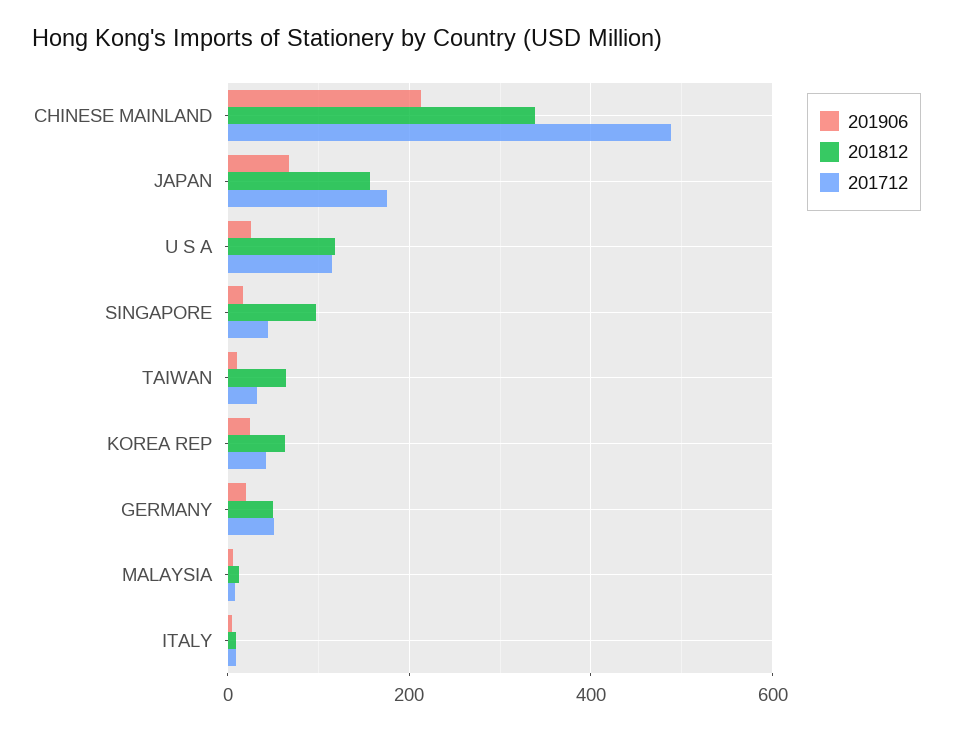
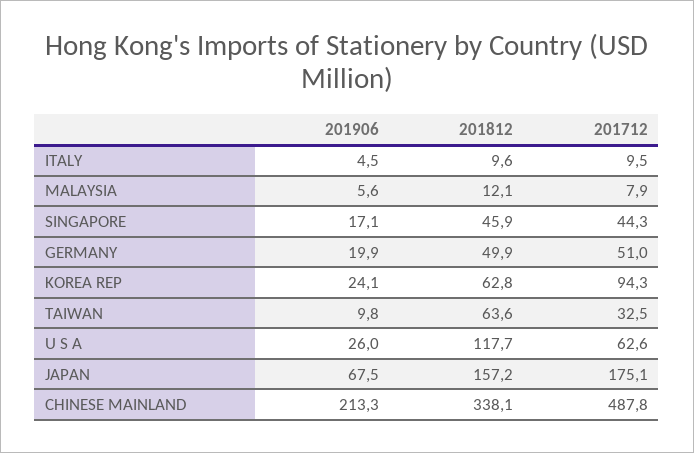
201712, U S A: 120 -> 62.6
201812, SINGAPORE: 100 -> 45.9
201712, KOREA REP: 40 -> 94.3

